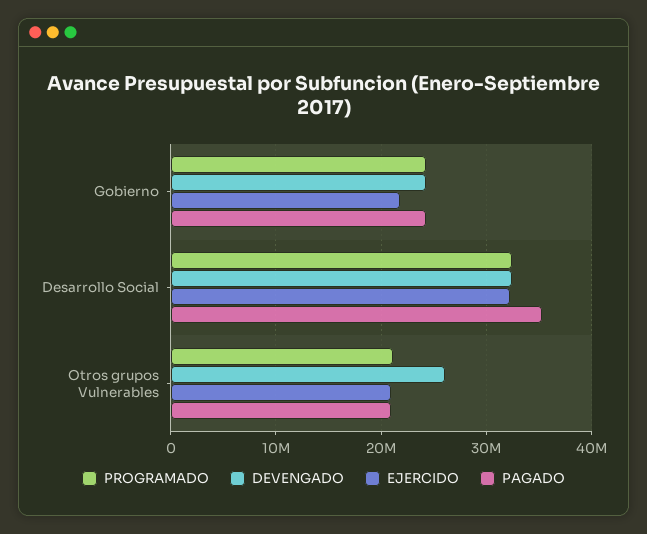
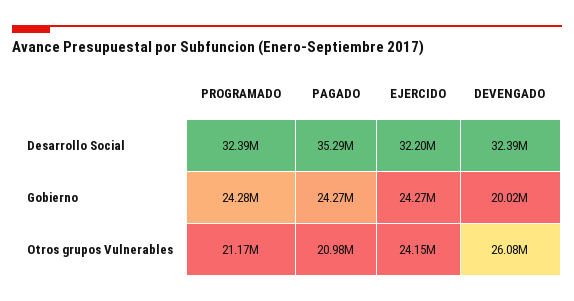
DEVENGADO, Gobierno: 24000000 -> 20020000
EJERCIDO, Gobierno: 22000000 -> 24270000
EJERCIDO, Otros grupos Vulnerables: 21000000 -> 24150000

